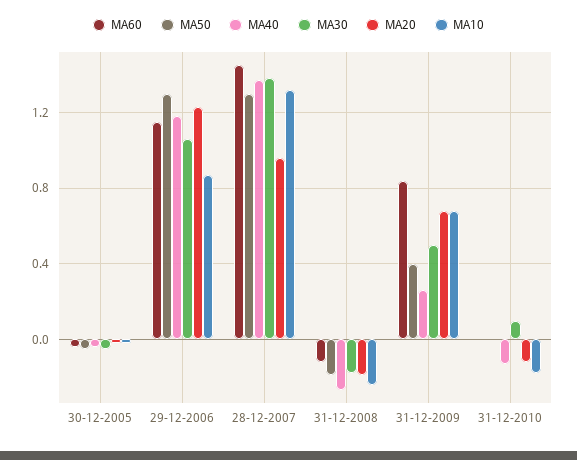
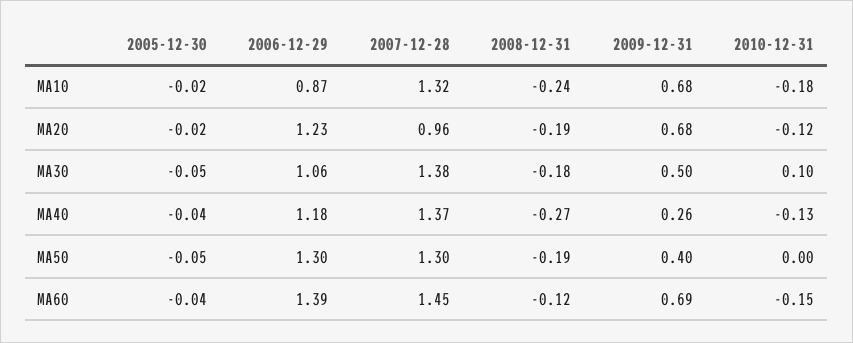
MA60, 29-12-2006: 1.15 -> 1.39
MA60, 31-12-2009: 0.85 -> 0.69
MA60, 31-12-2010: 0 -> -0.15

